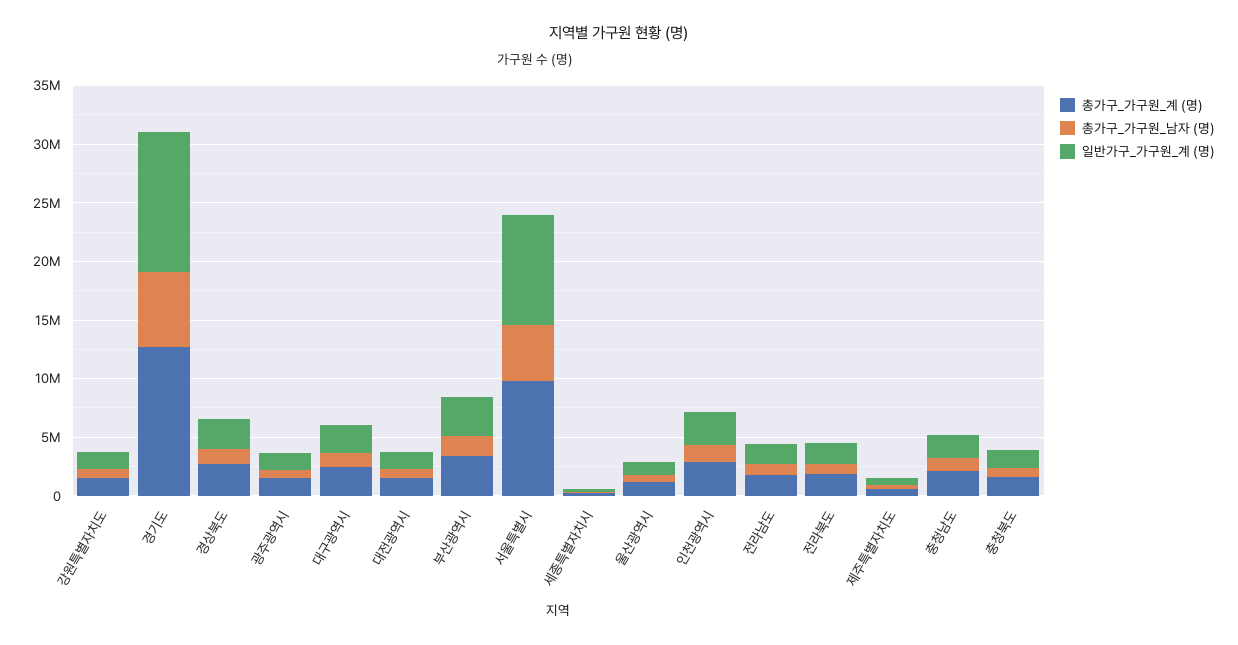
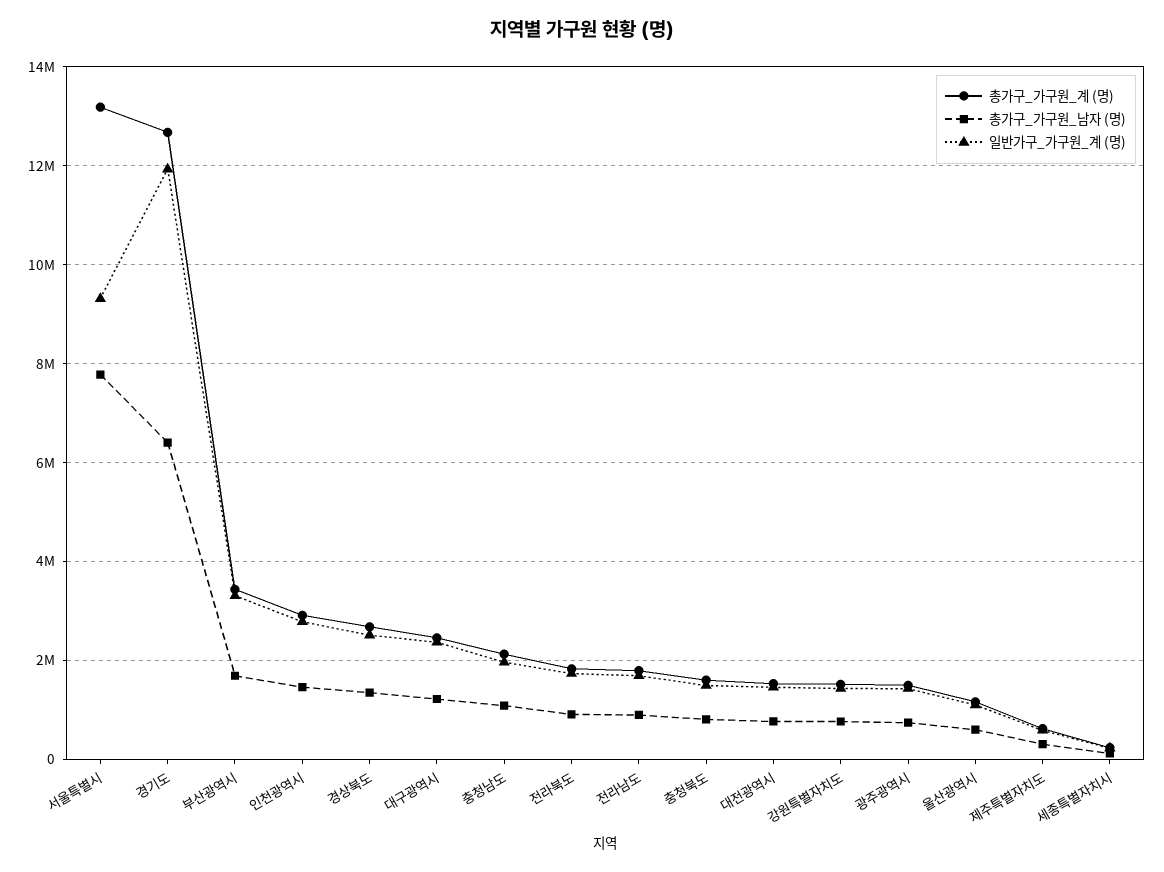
총가구_가구원_계 (명), 서울특별시: 10000000 -> 13200000
총가구_가구원_남자 (명), 서울특별시: 5000000 -> 7800000

